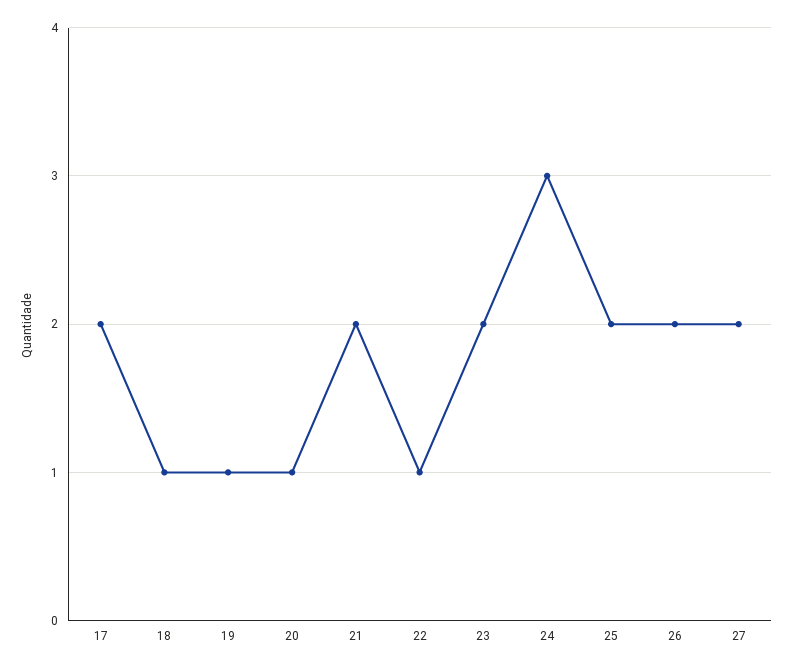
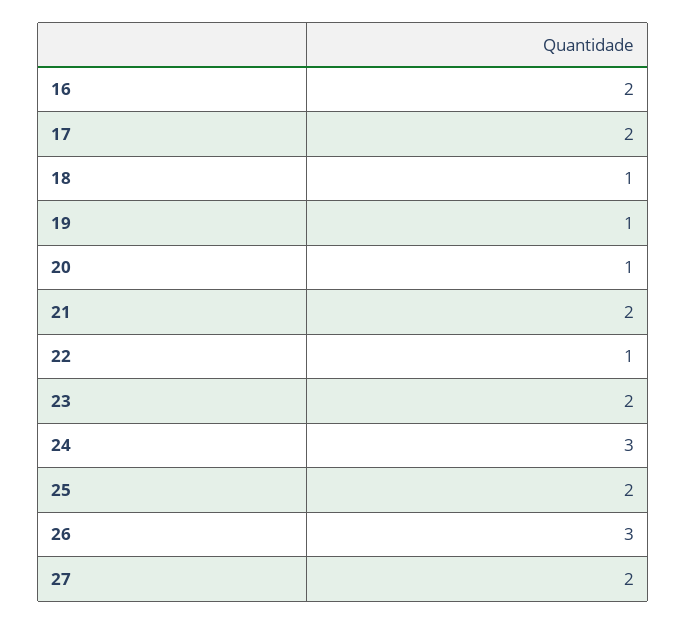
26: 2 -> 3
16: none -> 2

